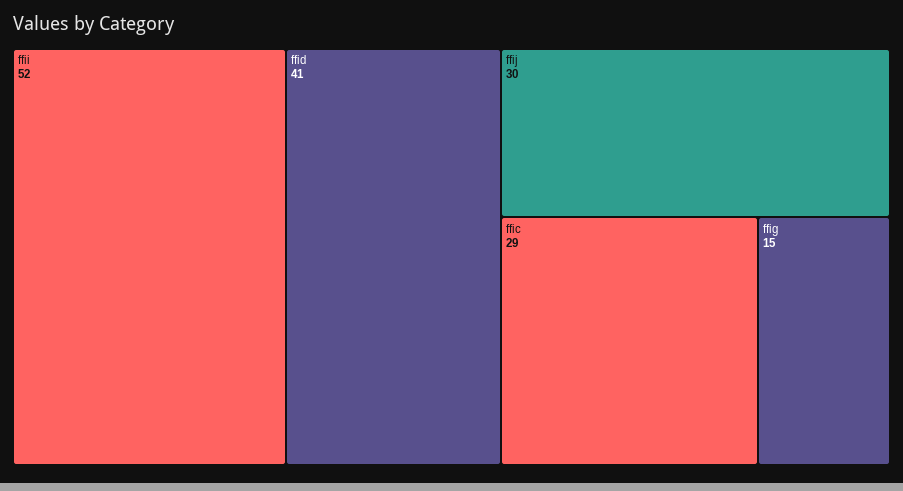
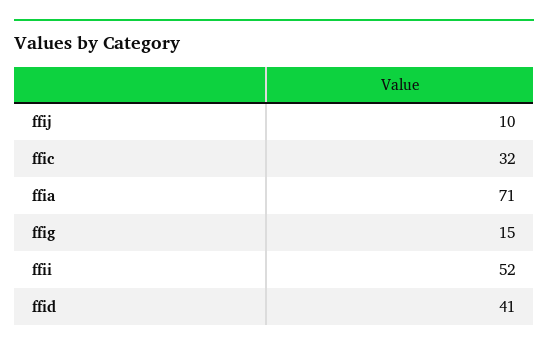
ffij: 30 -> 10
ffic: 29 -> 32
ffia: none -> 71

